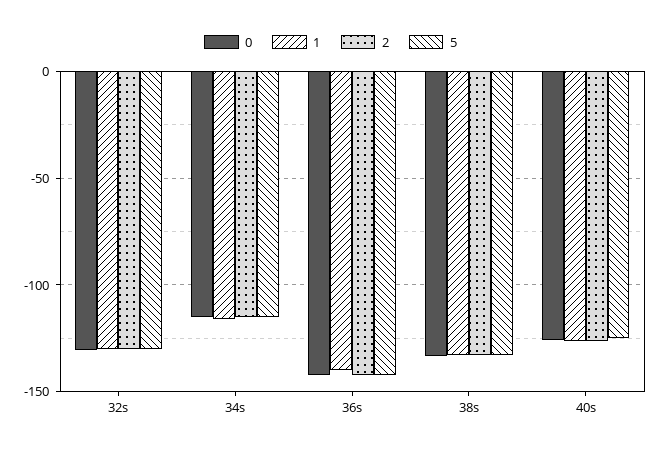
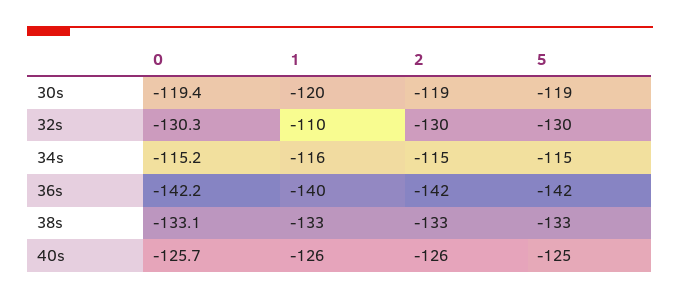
1, 32s: -130 -> -110
0, 30s: none -> -119.4
1, 30s: none -> -120
2, 30s: none -> -119
5, 30s: none -> -119

